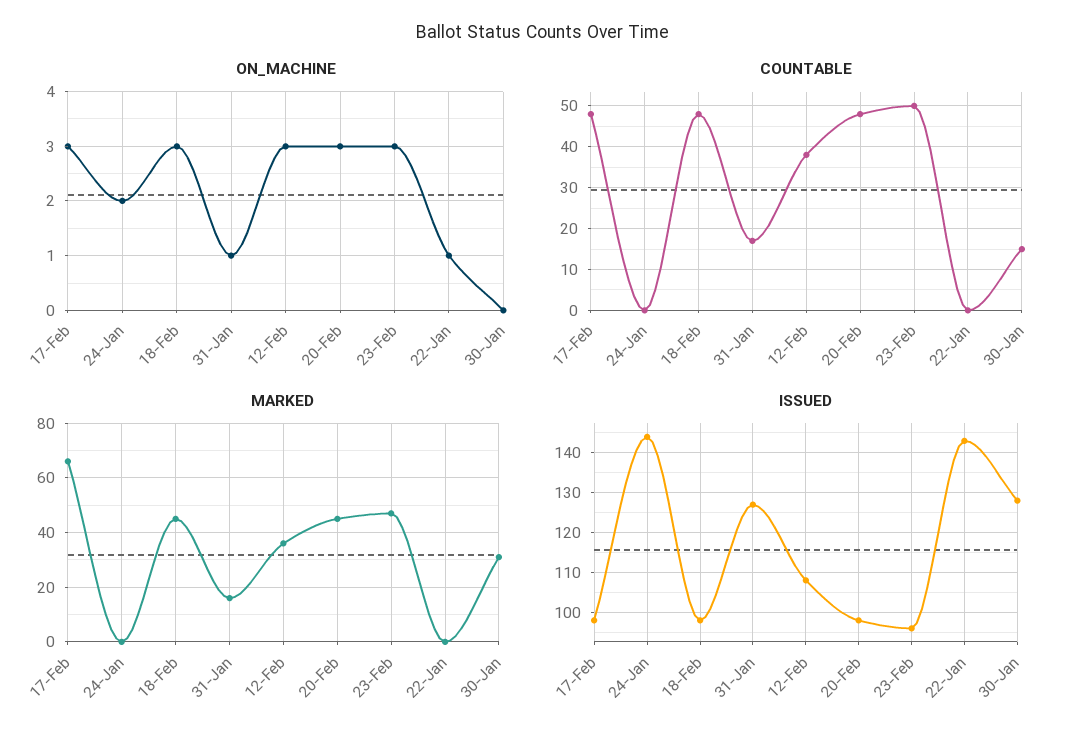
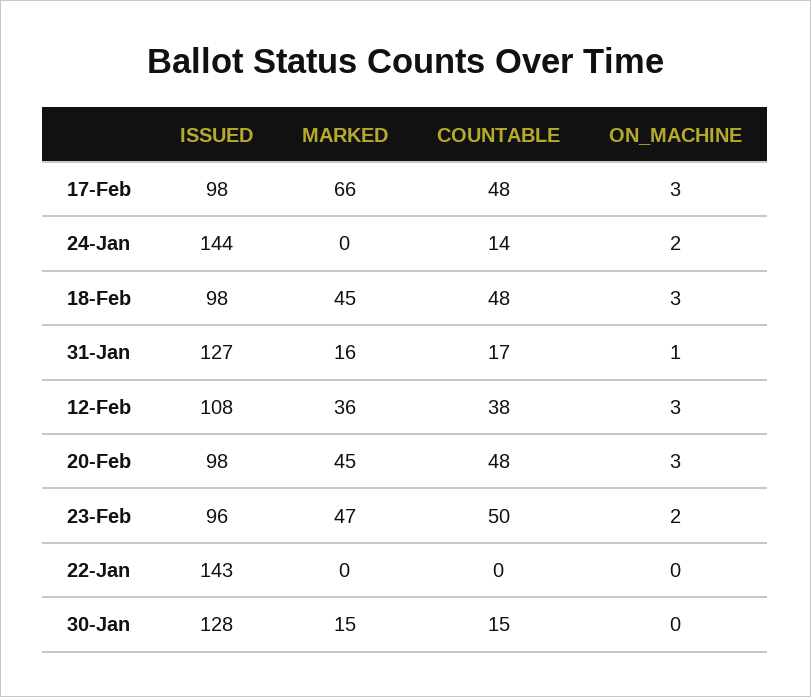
ON_MACHINE, 23-Feb: 3 -> 2
ON_MACHINE, 22-Jan: 1 -> 0
COUNTABLE, 24-Jan: 0 -> 14
MARKED, 30-Jan: 30 -> 15

